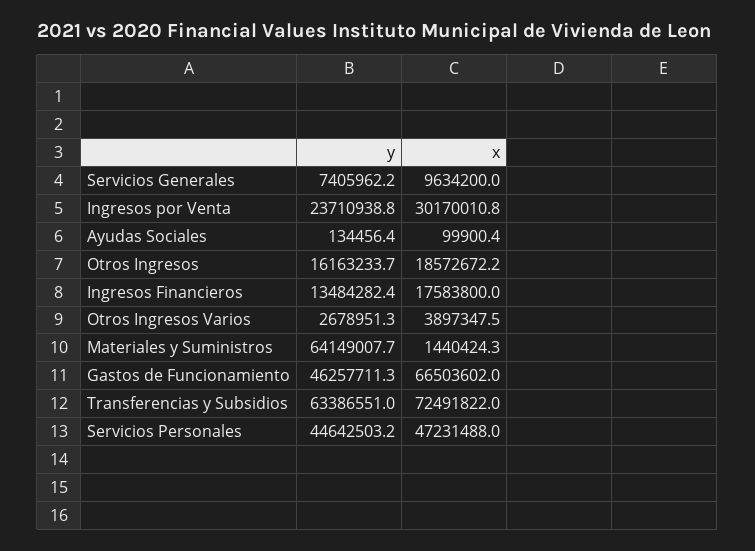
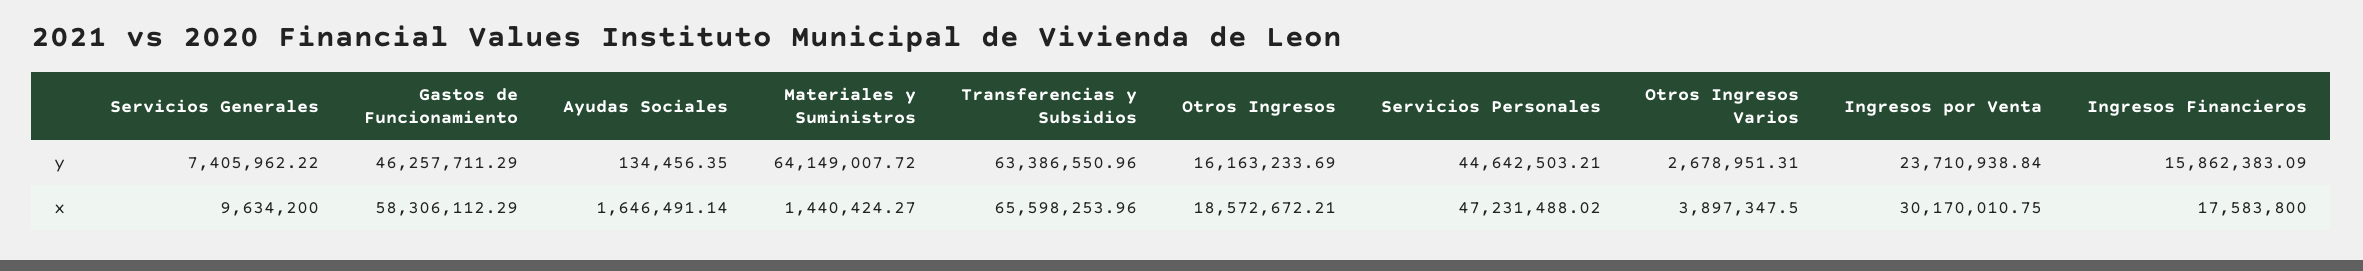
x, Ayudas Sociales: 99900.4 -> 1646491.14
y, Ingresos Financieros: 13484282.4 -> 15862383.09
x, Gastos de Funcionamiento: 66503602 -> 58306112.29
x, Transferencias y Subsidios: 72491822 -> 65598253.96

